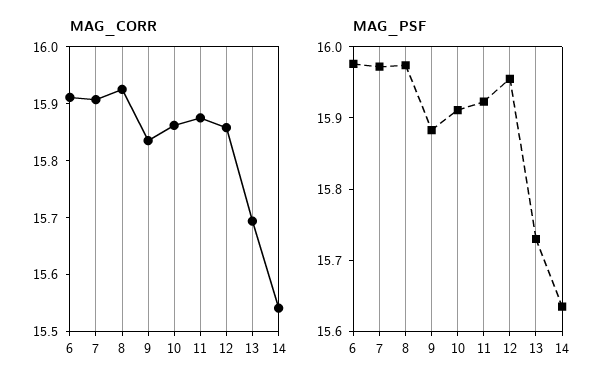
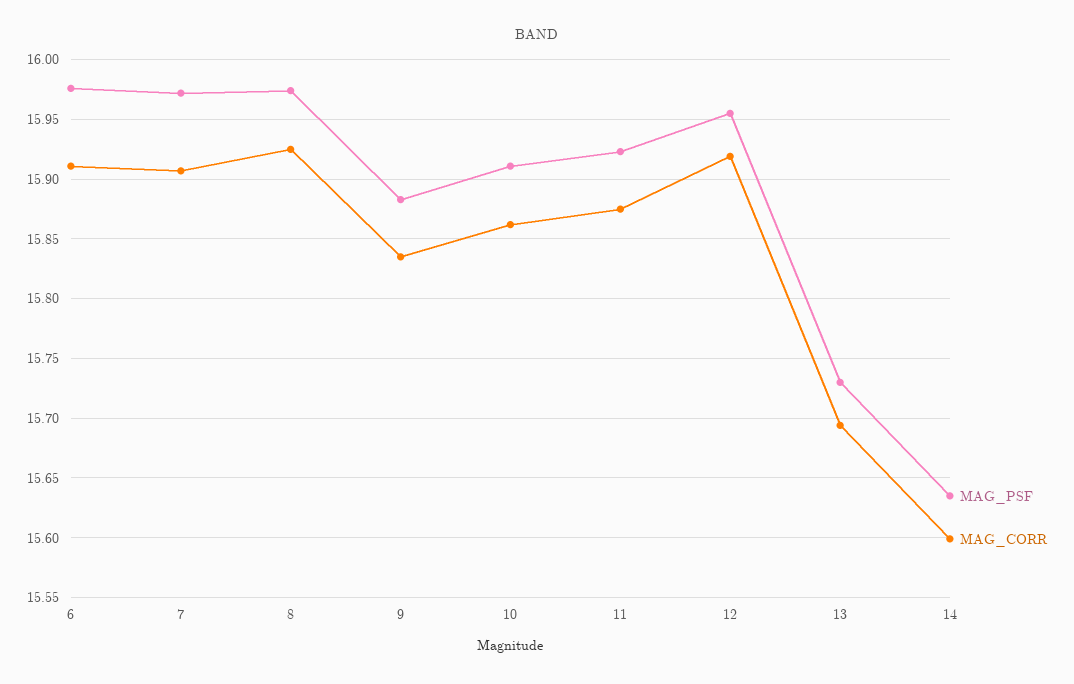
MAG_CORR, 12: 15.86 -> 15.92
MAG_CORR, 14: 15.54 -> 15.6

